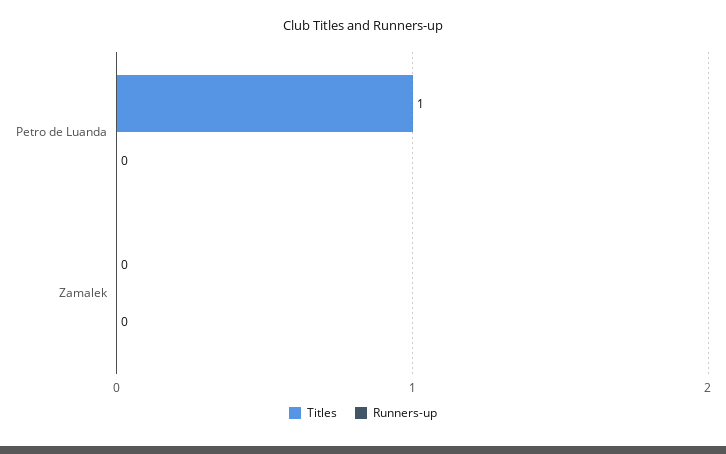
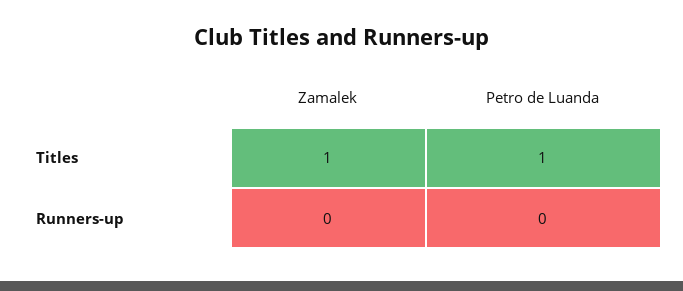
Titles, Zamalek: 0 -> 1

